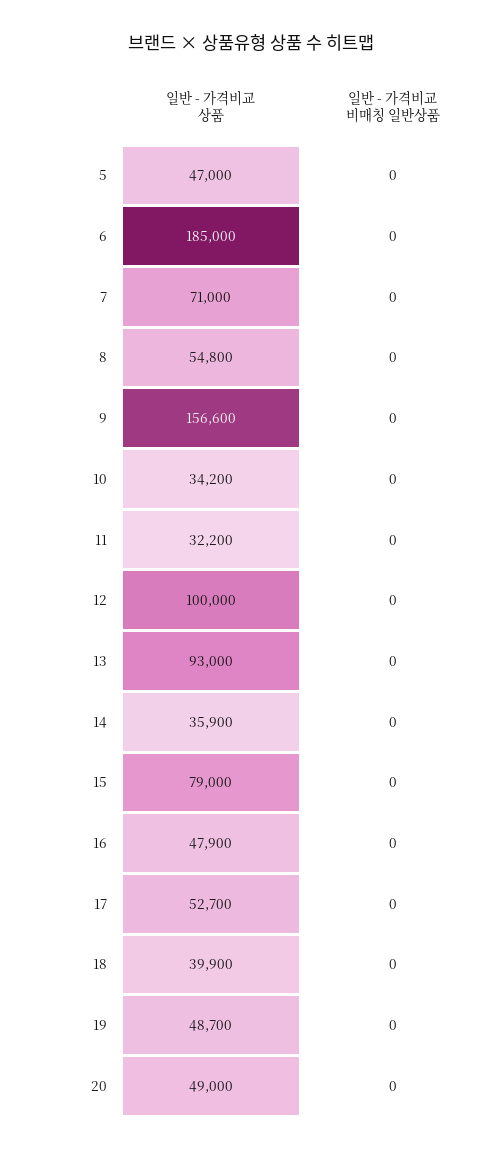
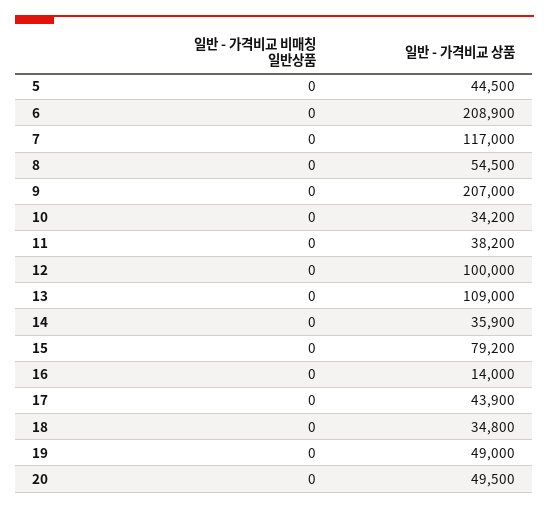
일반 - 가격비교 상품, 5: 47000 -> 44500
일반 - 가격비교 상품, 6: 185000 -> 208900
일반 - 가격비교 상품, 7: 71000 -> 117000
일반 - 가격비교 상품, 8: 54800 -> 54500
일반 - 가격비교 상품, 9: 156600 -> 207000
일반 - 가격비교 상품, 11: 32200 -> 38200
일반 - 가격비교 상품, 13: 93000 -> 109000
일반 - 가격비교 상품, 15: 79000 -> 79200
일반 - 가격비교 상품, 16: 47900 -> 14000
일반 - 가격비교 상품, 17: 52700 -> 43900
일반 - 가격비교 상품, 18: 39900 -> 34800
일반 - 가격비교 상품, 19: 48700 -> 49000
일반 - 가격비교 상품, 20: 49000 -> 49500

